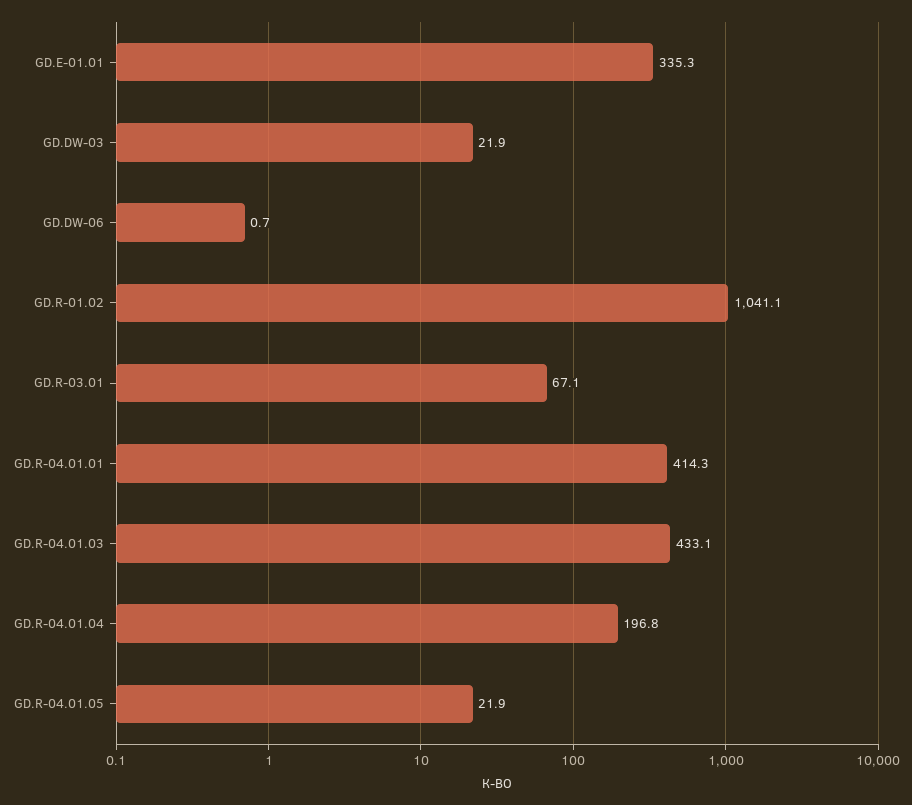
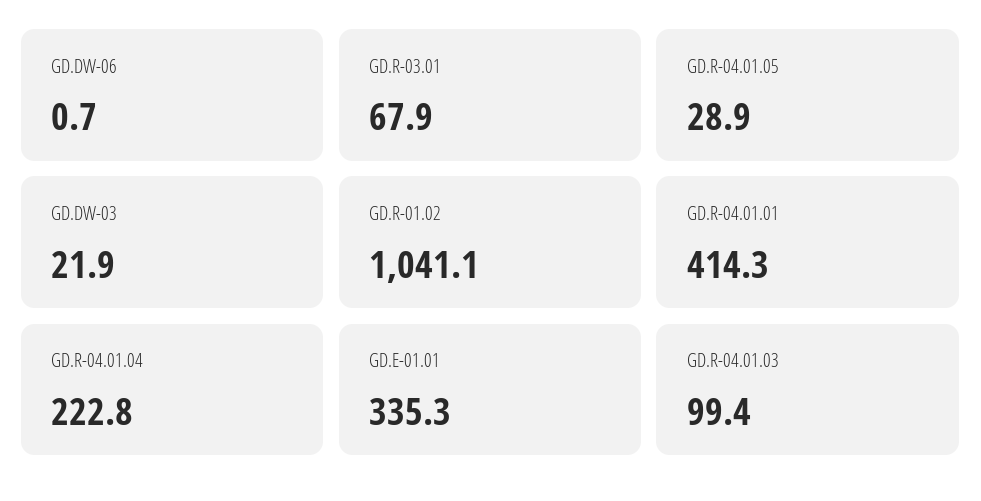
GD.R-03.01: 67.1 -> 67.9
GD.R-04.01.03: 433.1 -> 99.4
GD.R-04.01.04: 196.8 -> 222.8
GD.R-04.01.05: 21.9 -> 28.9

